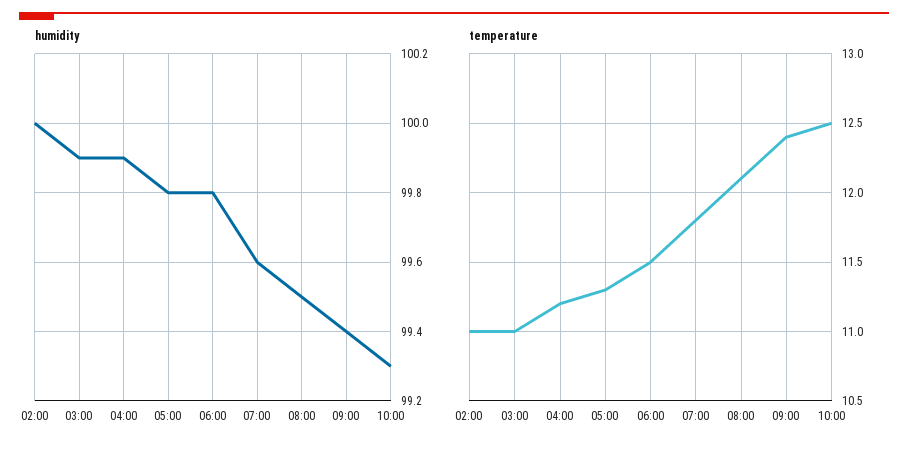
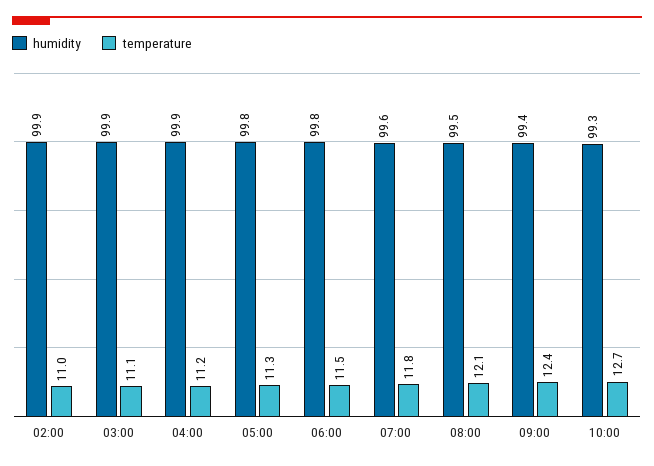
humidity, 02:00: 100 -> 99.9
temperature, 03:00: 11 -> 11.1
temperature, 10:00: 12.5 -> 12.7

